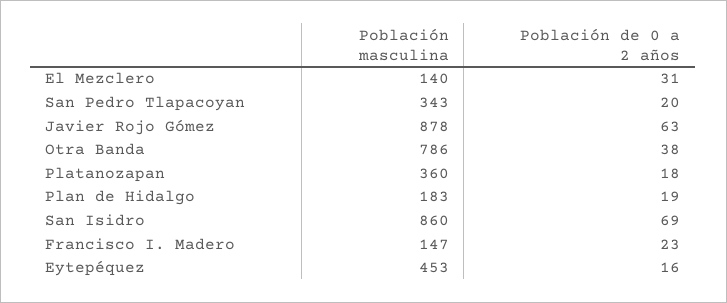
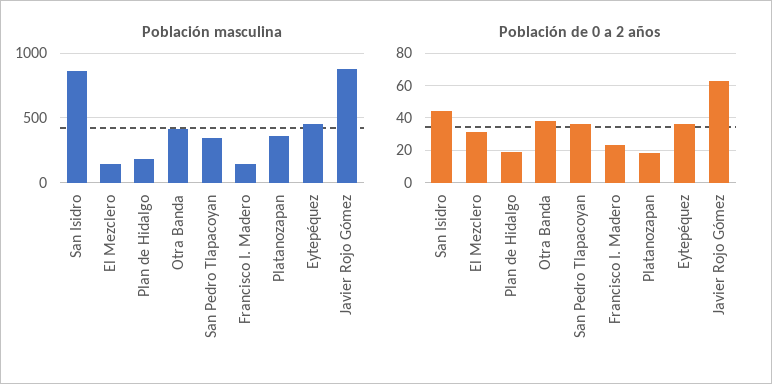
Población de 0 a 2 años, San Pedro Tlapacoyan: 20 -> 35
Población masculina, Otra Banda: 786 -> 400
Población de 0 a 2 años, San Isidro: 69 -> 45
Población de 0 a 2 años, Eytepéquez: 16 -> 35

